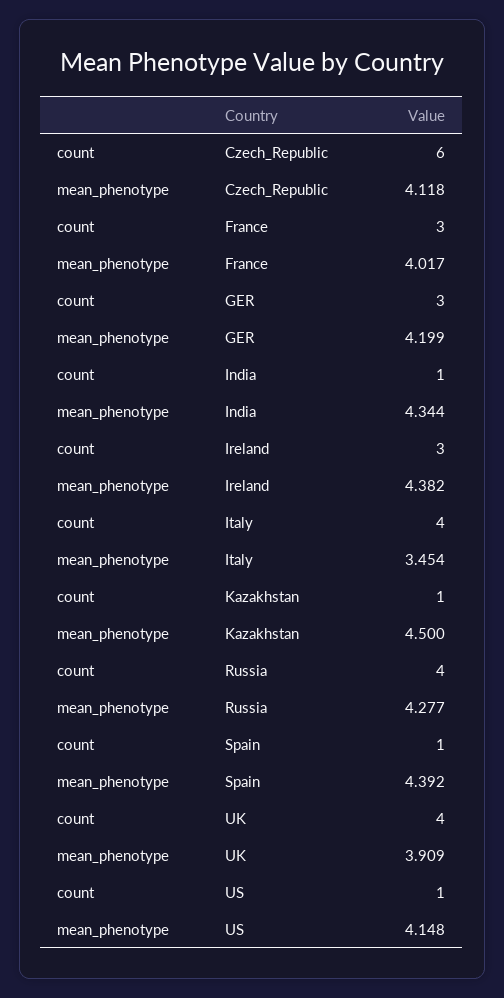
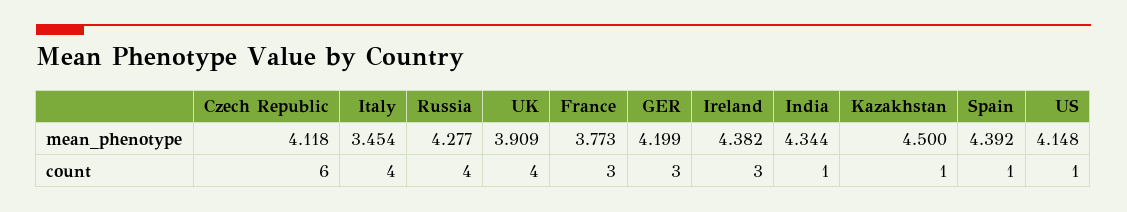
mean_phenotype, France: 4.017 -> 3.773

